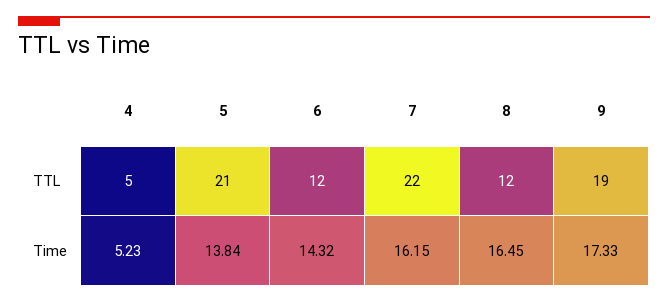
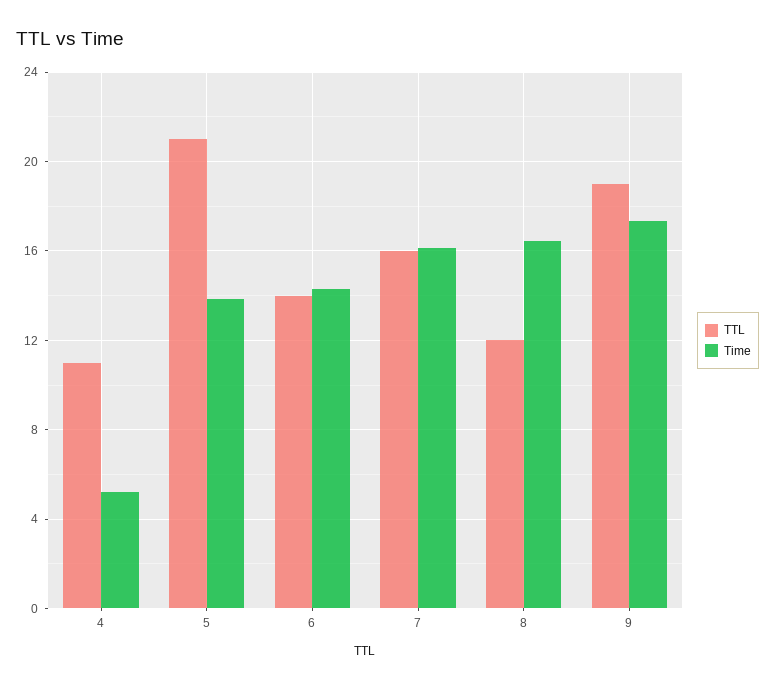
TTL, 4: 5 -> 11
TTL, 6: 12 -> 14
TTL, 7: 22 -> 16

